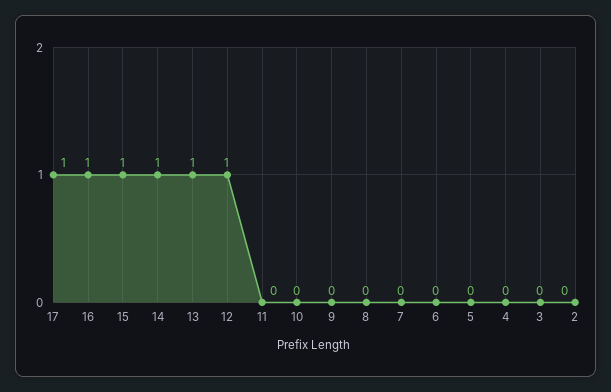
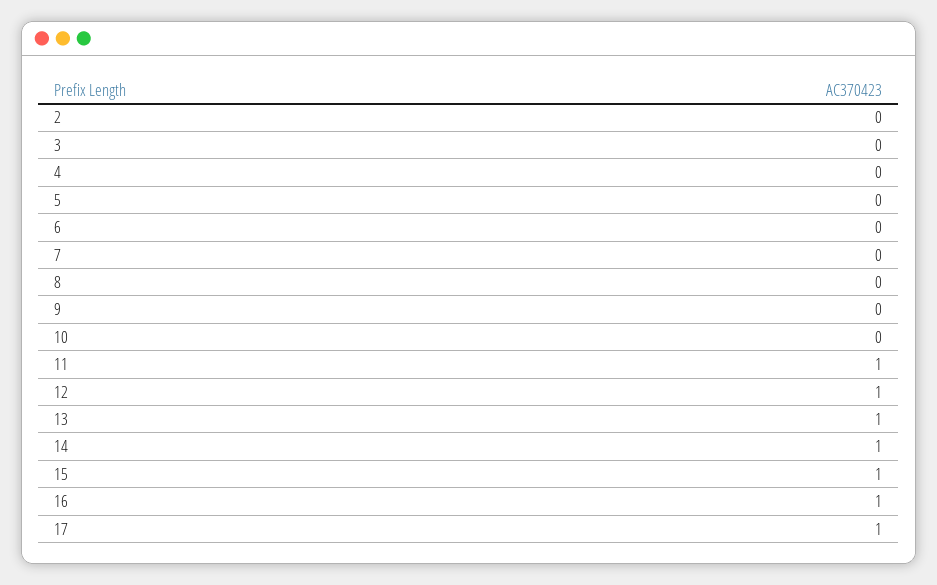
11: 0 -> 1

